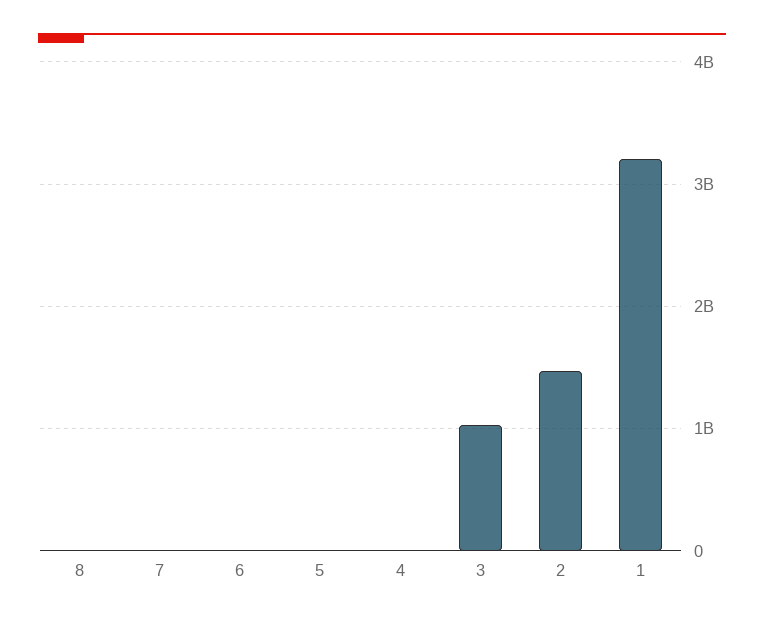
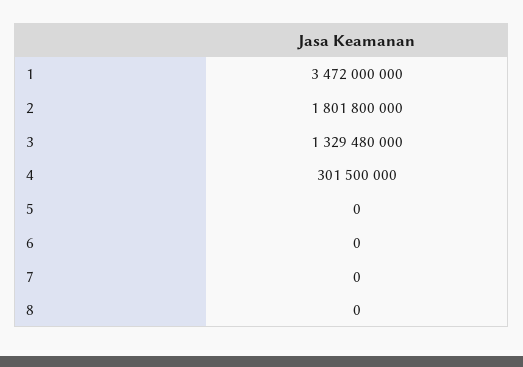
4: 0 -> 301500000
3: 1000000000 -> 1329480000
2: 1500000000 -> 1801800000
1: 3200000000 -> 3472000000

